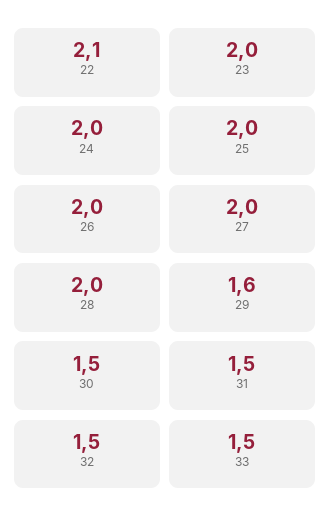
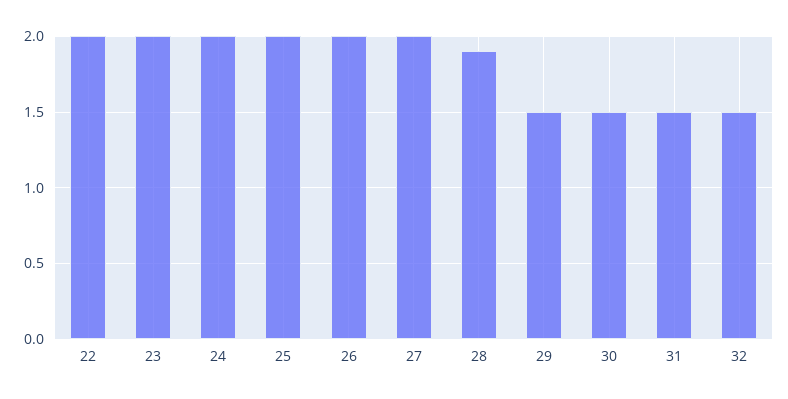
22: 2.1 -> 2
28: 2 -> 1.9
29: 1.6 -> 1.5
33: 1.5 -> none

